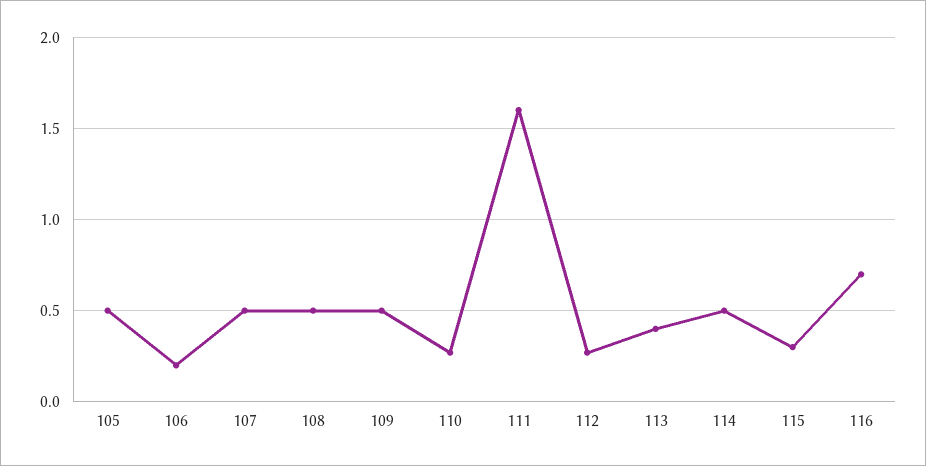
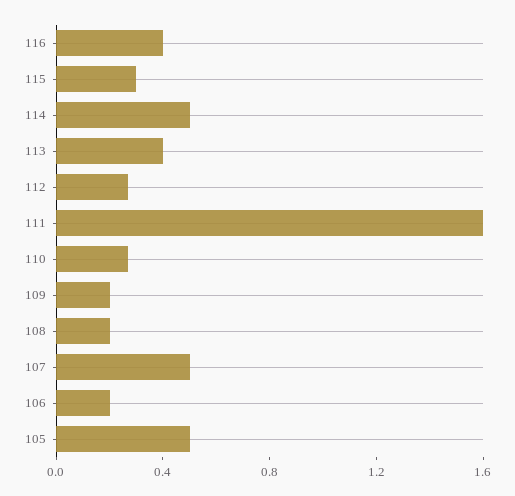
108: 0.5 -> 0.2
109: 0.5 -> 0.2
116: 0.7 -> 0.4

